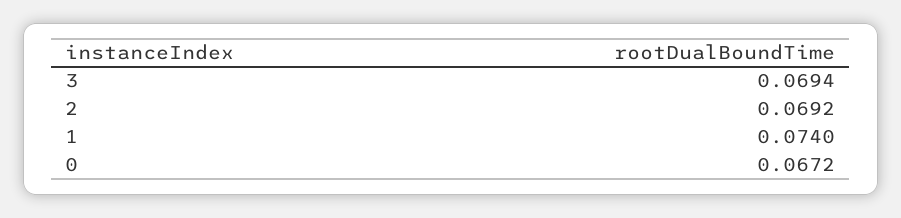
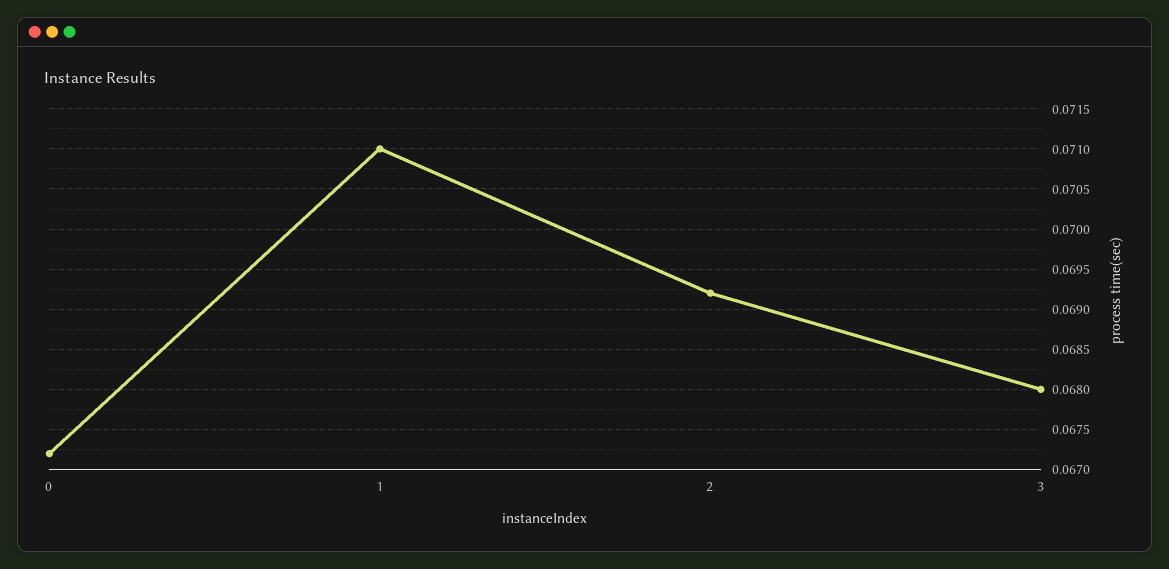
3: 0.0694 -> 0.068
1: 0.074 -> 0.071

